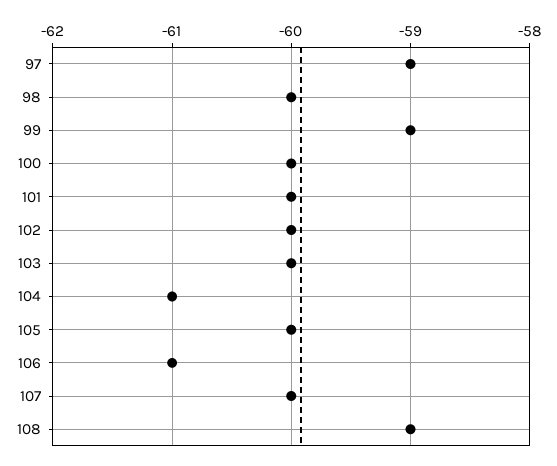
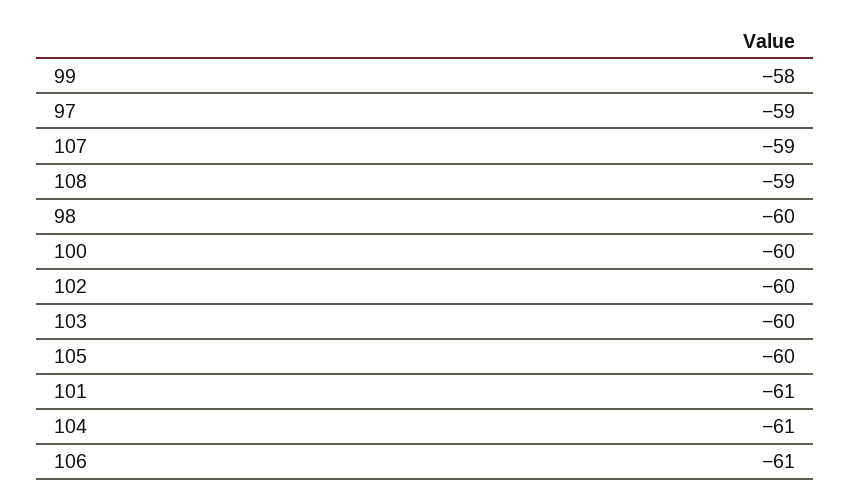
99: -59 -> -58
101: -60 -> -61
107: -60 -> -59

